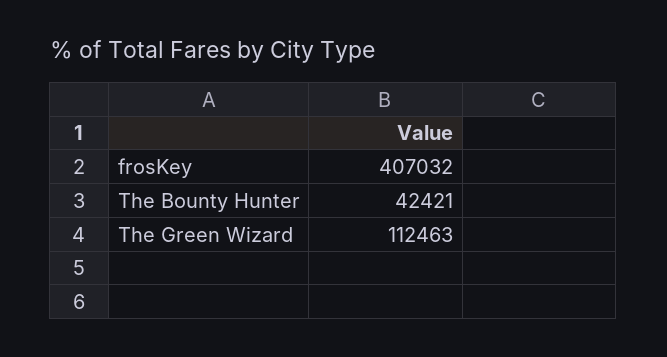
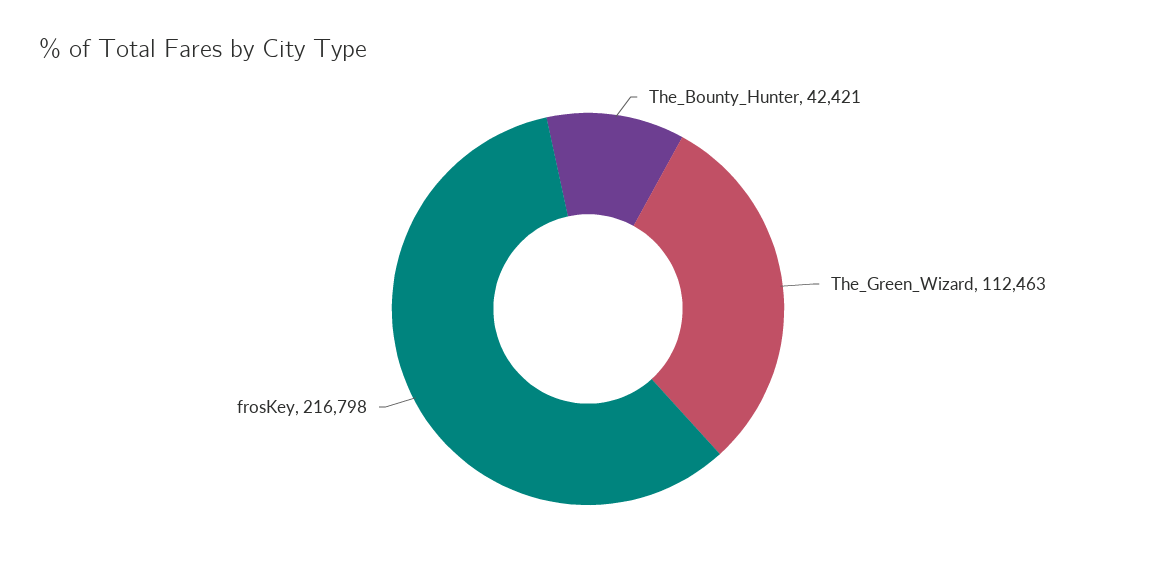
frosKey: 407032 -> 216798

